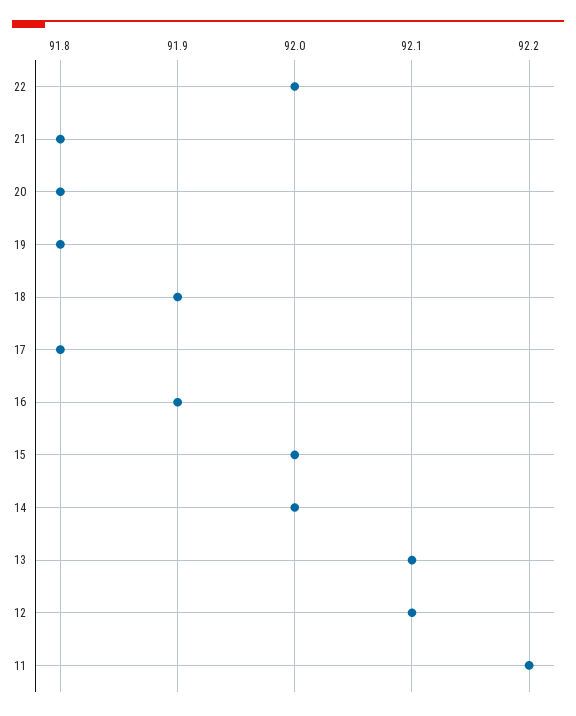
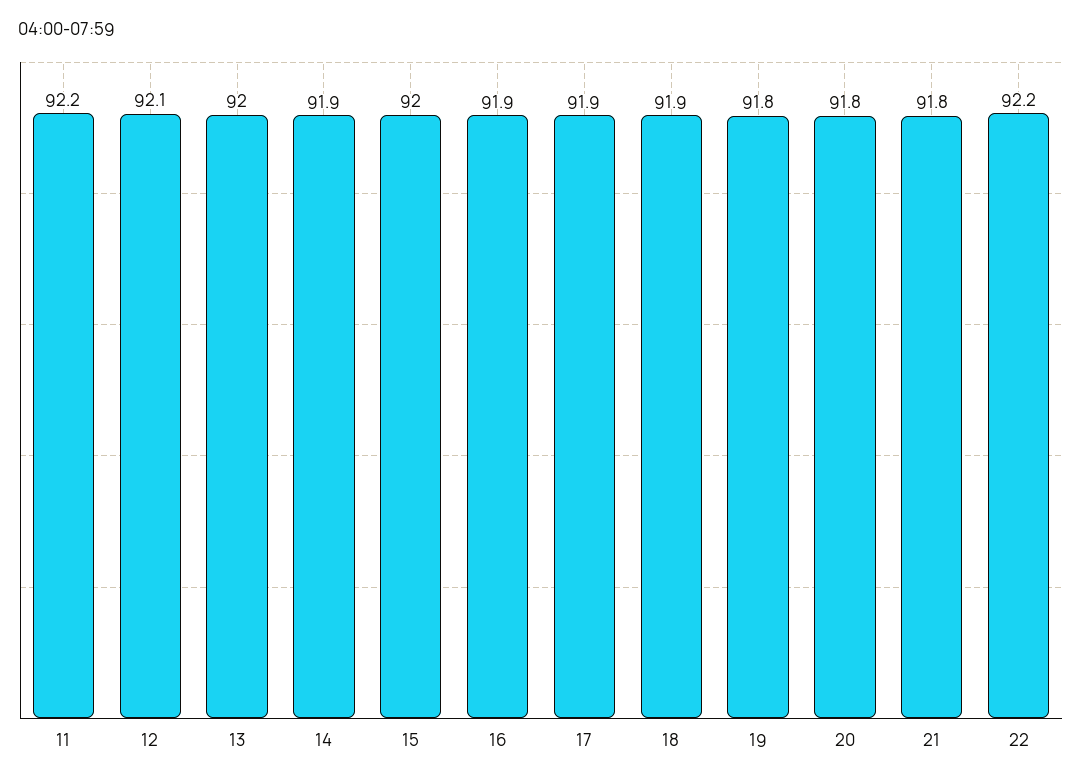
22: 92 -> 92.2
17: 91.8 -> 91.9
14: 92 -> 91.9
13: 92.1 -> 92

